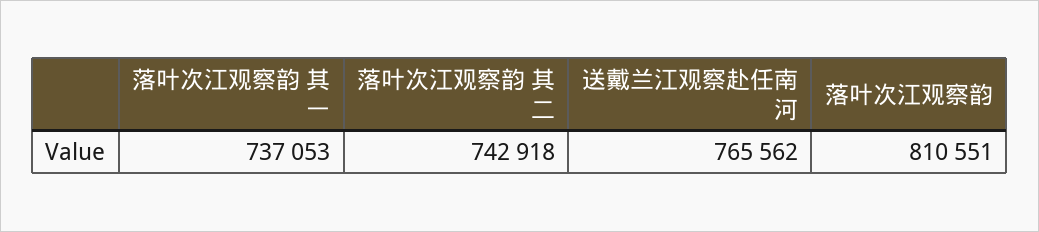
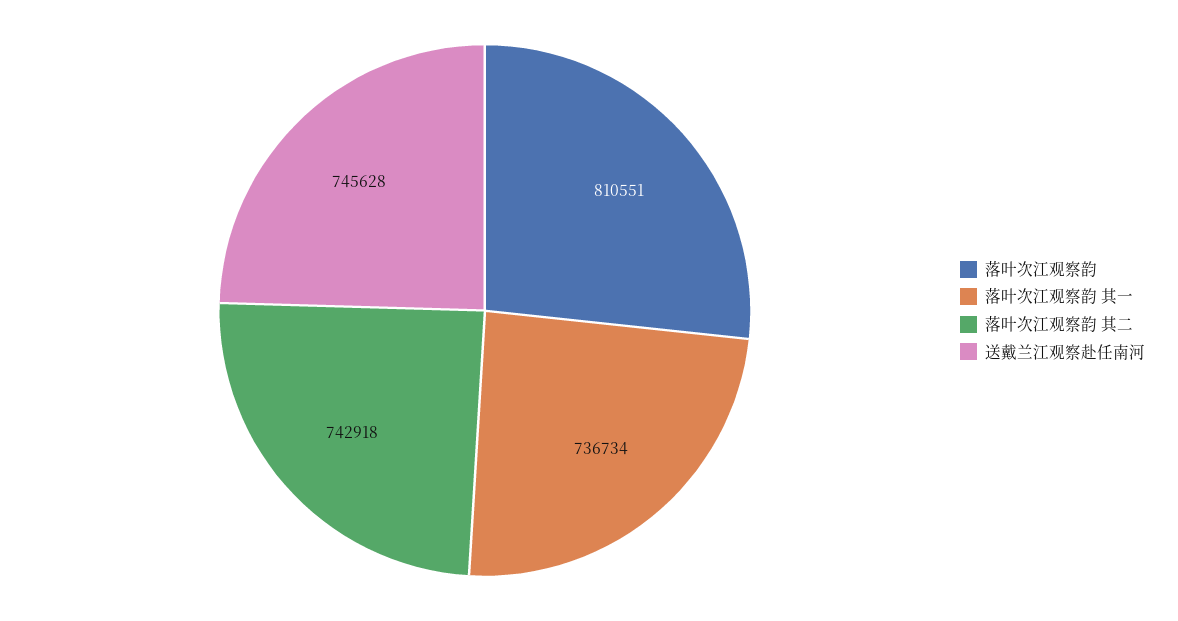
落叶次江观察韵 其一: 737053 -> 736734
送戴兰江观察赴任南河: 765562 -> 745628

